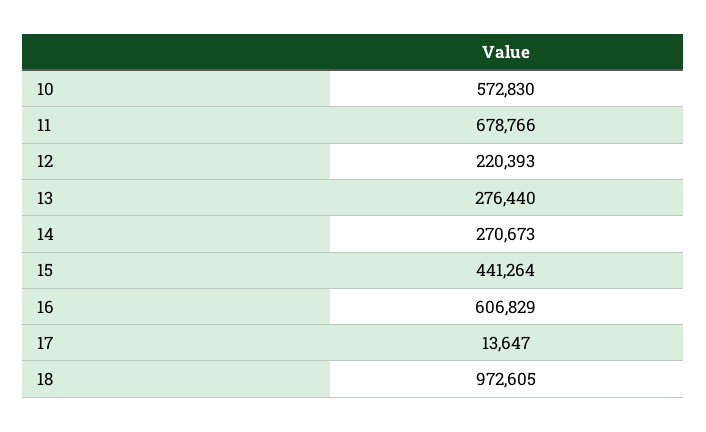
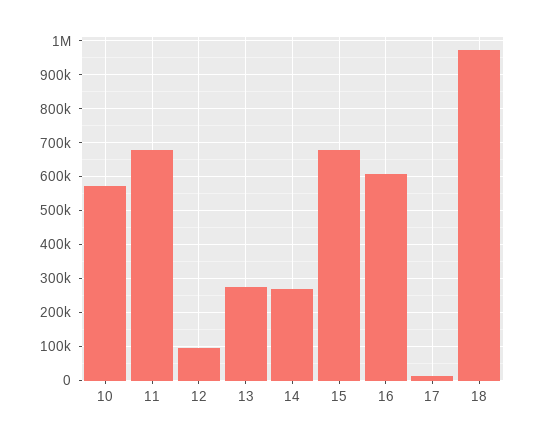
12: 220393 -> 100000
15: 441264 -> 680000

